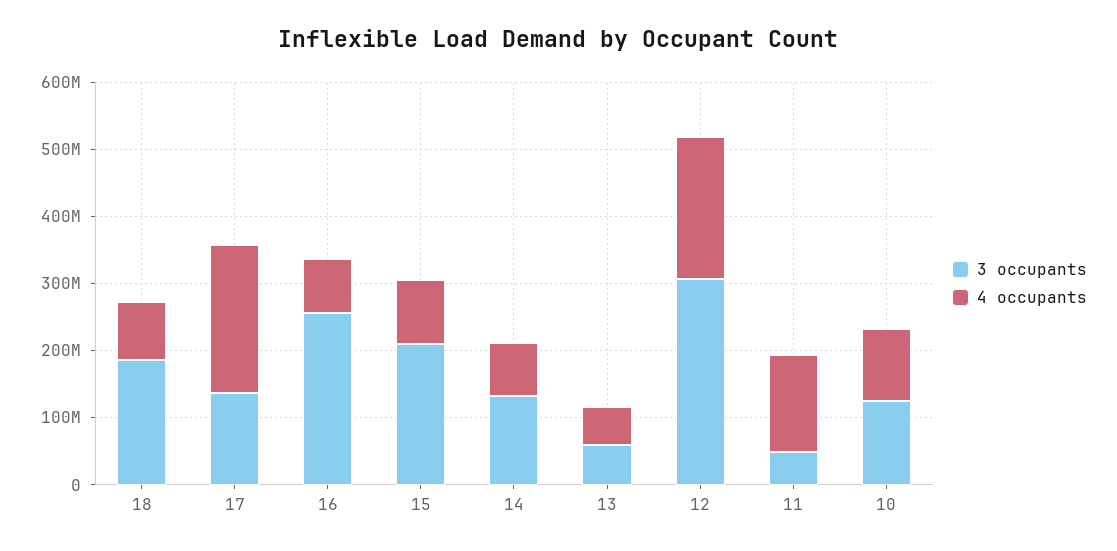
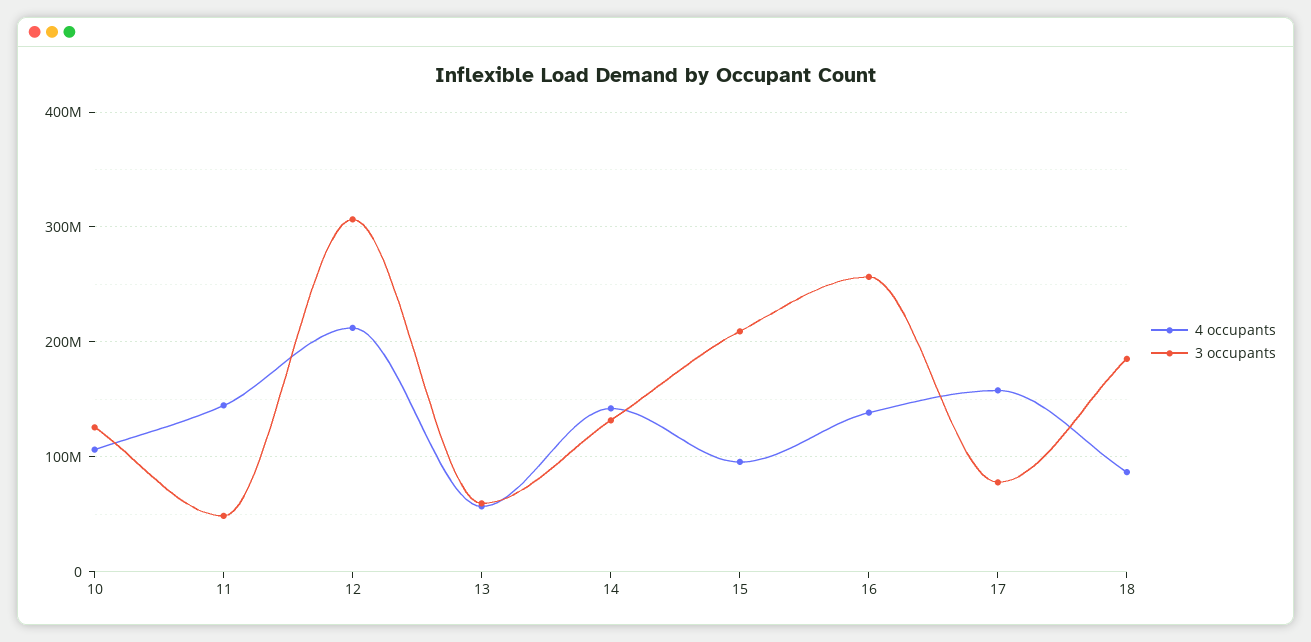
3 occupants, 17: 140000000 -> 80000000
4 occupants, 17: 220000000 -> 160000000
4 occupants, 16: 80000000 -> 140000000
4 occupants, 14: 80000000 -> 140000000

